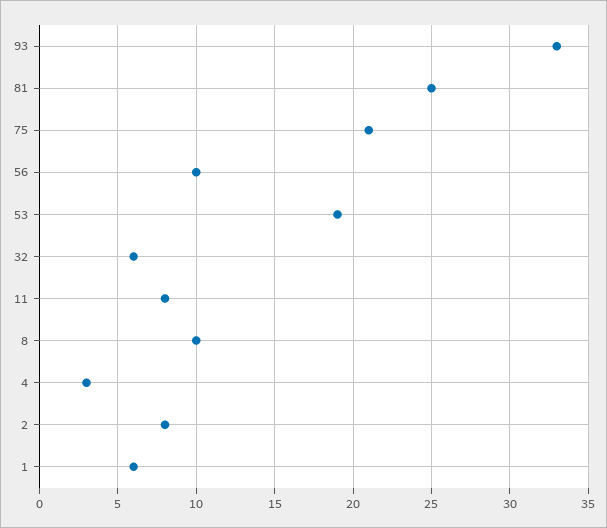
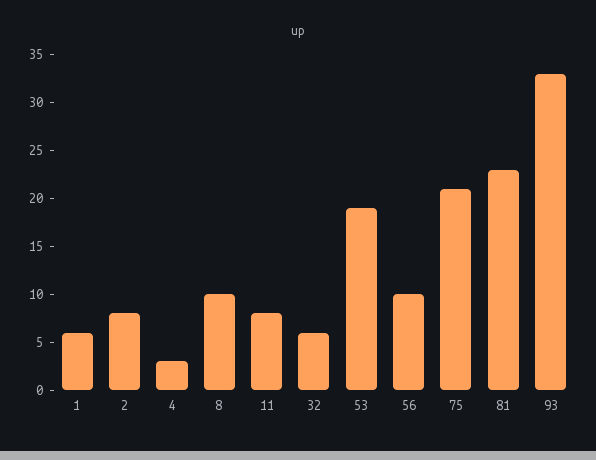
81: 25 -> 23

